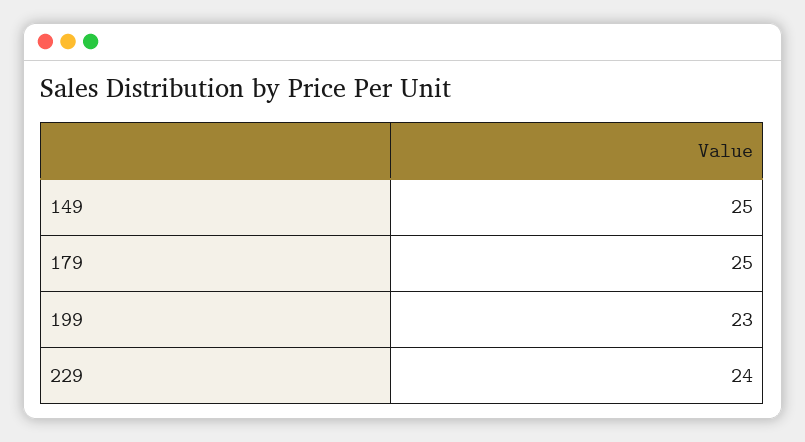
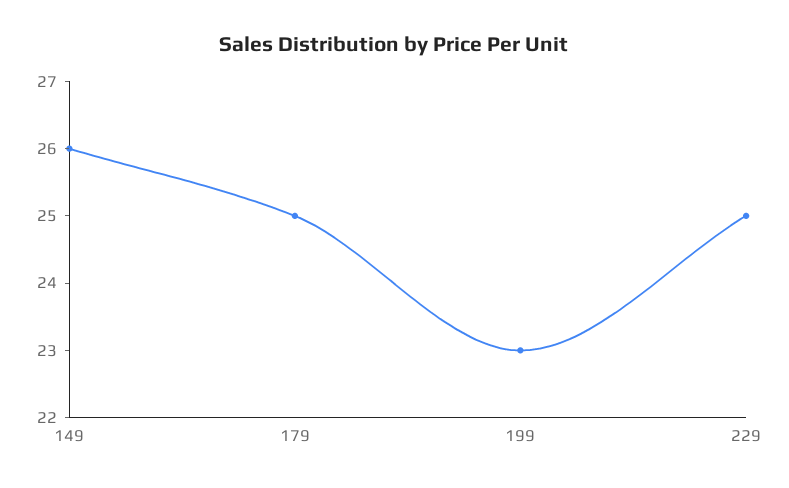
149: 25 -> 26
229: 24 -> 25

